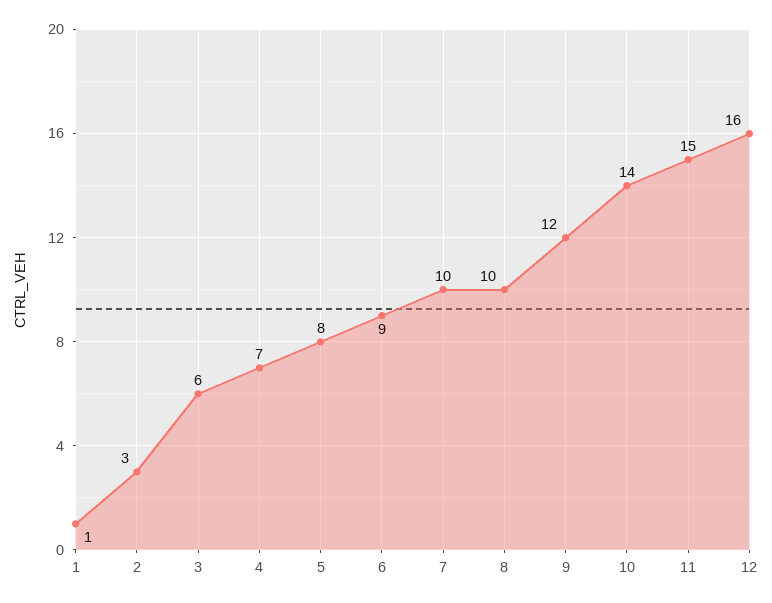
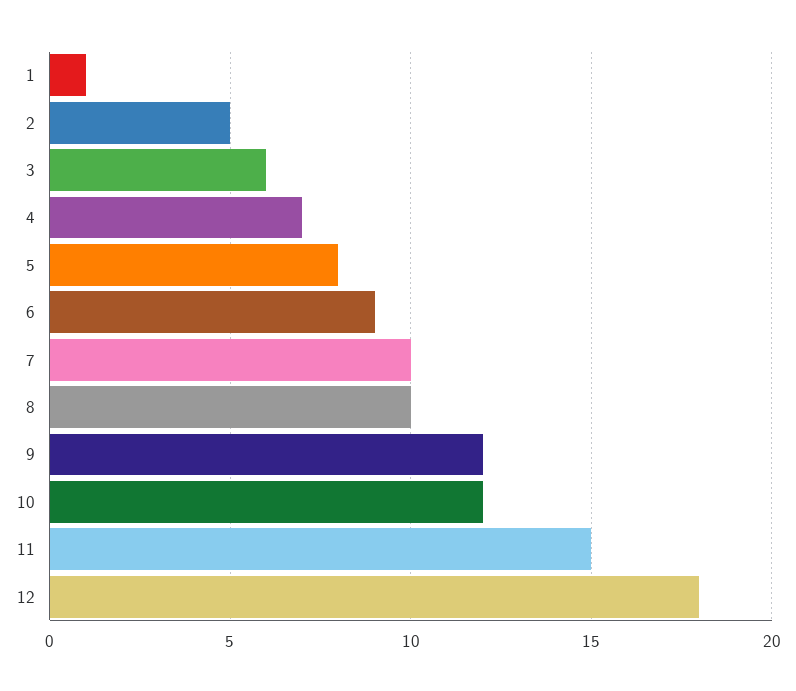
2: 3 -> 5
10: 14 -> 12
12: 16 -> 18

